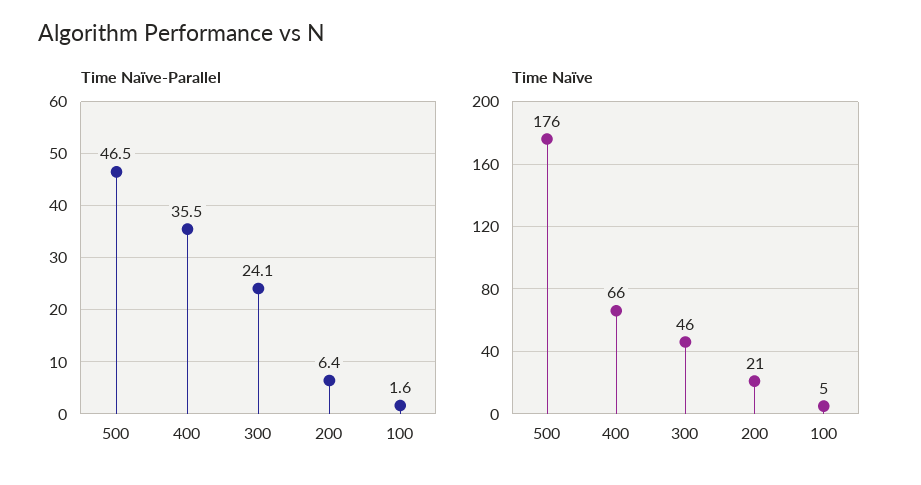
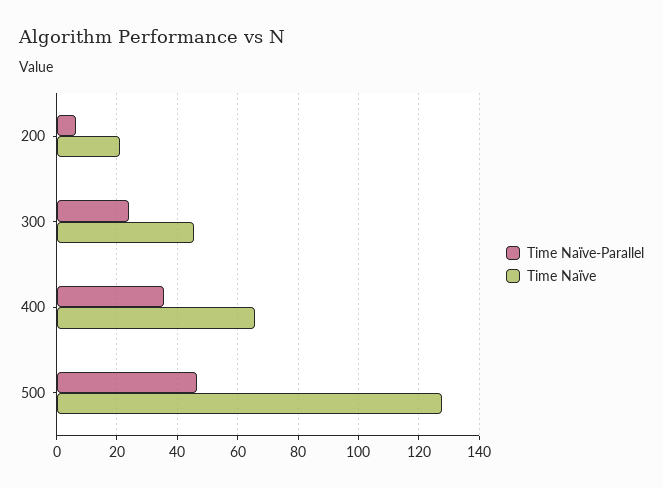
Time Naïve-Parallel, 100: 1.6 -> none
Time Naïve, 500: 176 -> 128
Time Naïve, 100: 5 -> none

